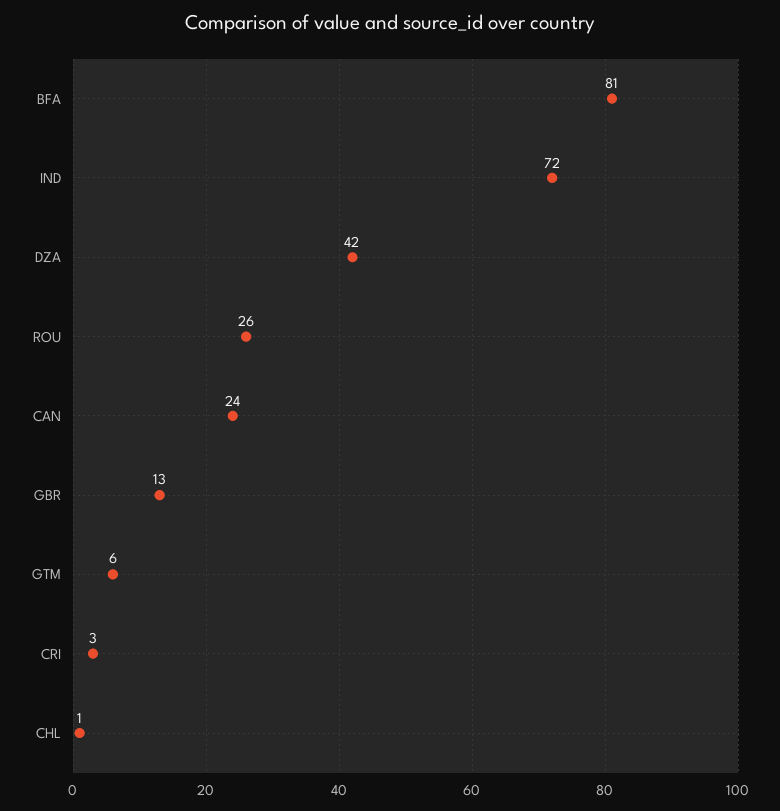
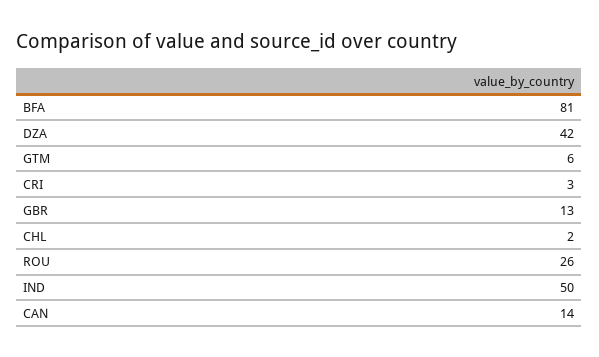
IND: 72 -> 50
CAN: 24 -> 14
CHL: 1 -> 2

